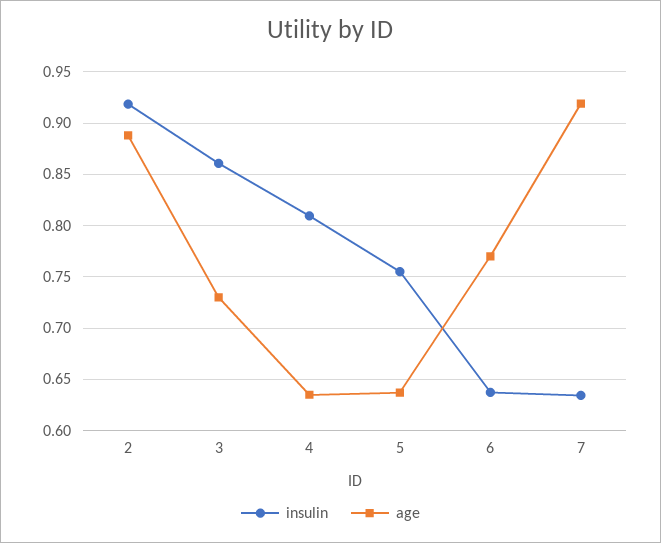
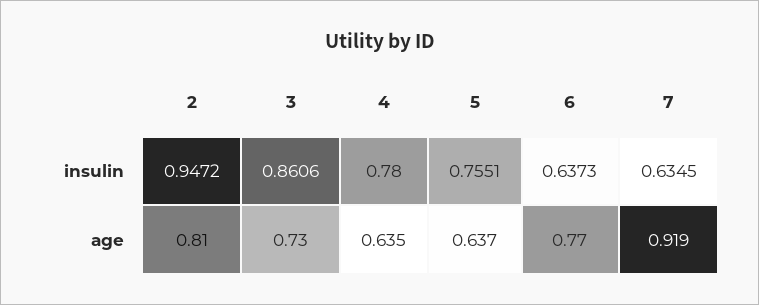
insulin, 2: 0.92 -> 0.9472
age, 2: 0.89 -> 0.81
insulin, 4: 0.81 -> 0.78

